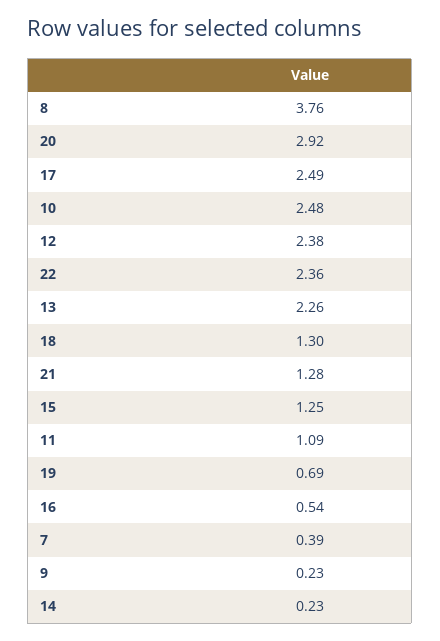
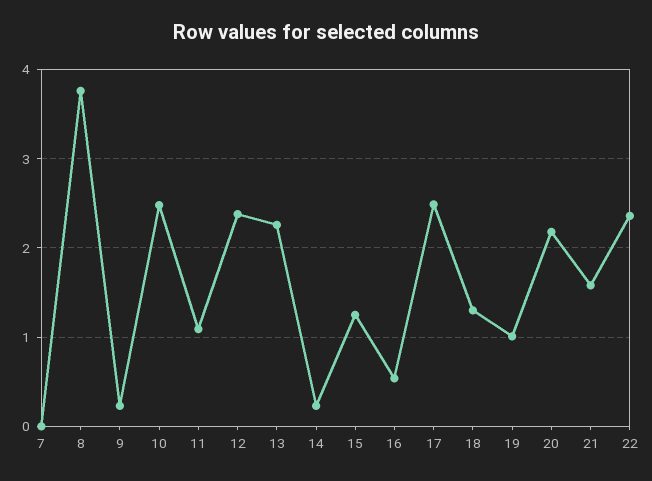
20: 2.92 -> 2.2
21: 1.28 -> 1.6
19: 0.69 -> 1
7: 0.39 -> 0

